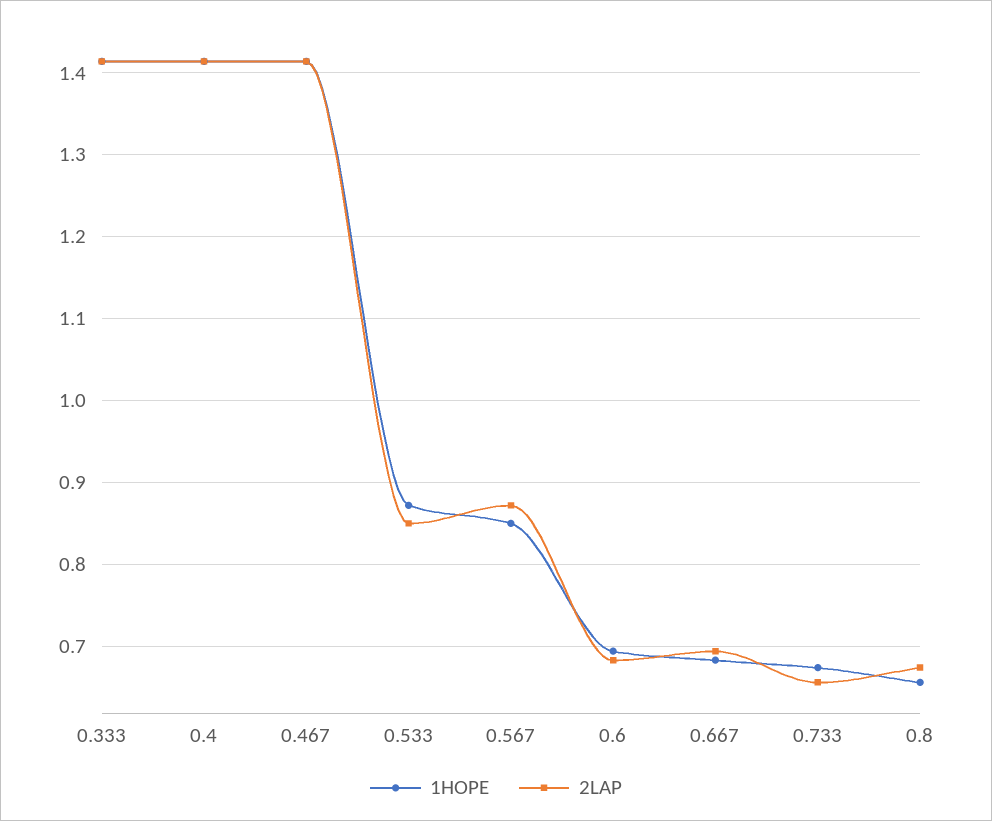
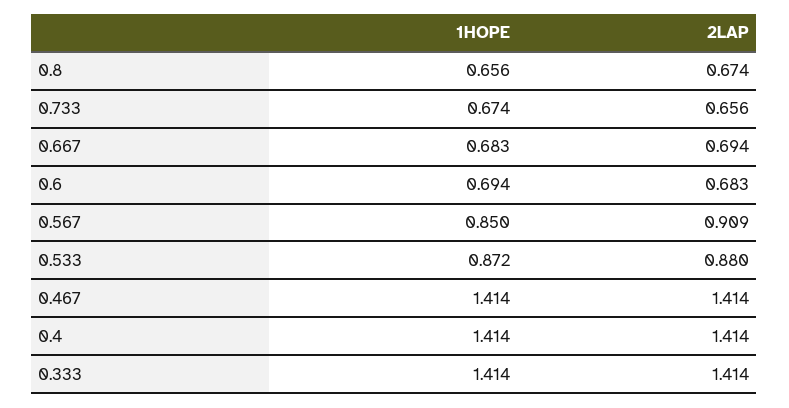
2LAP, 0.533: 0.85 -> 0.88
2LAP, 0.567: 0.87 -> 0.909

